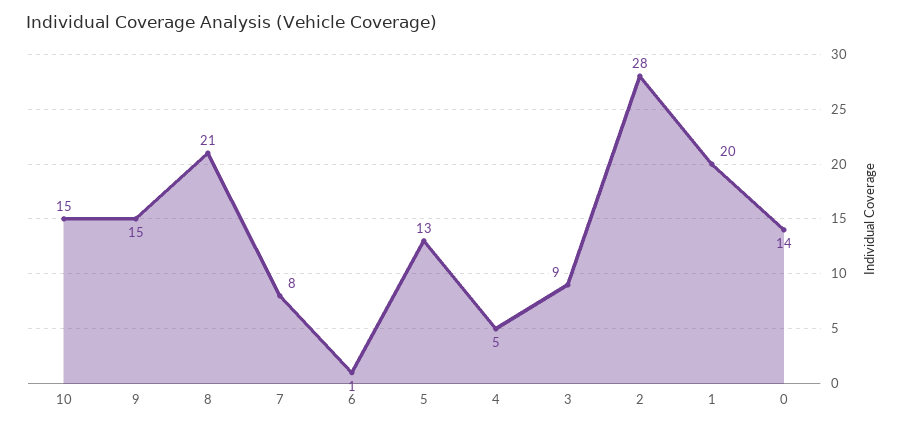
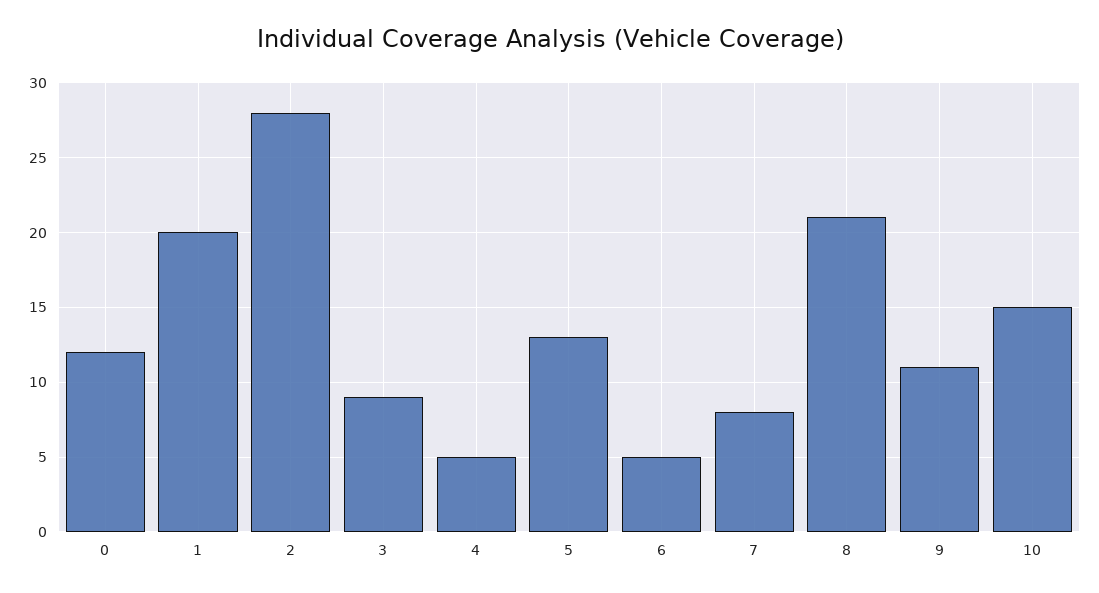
9: 15 -> 11
6: 1 -> 5
0: 14 -> 12

